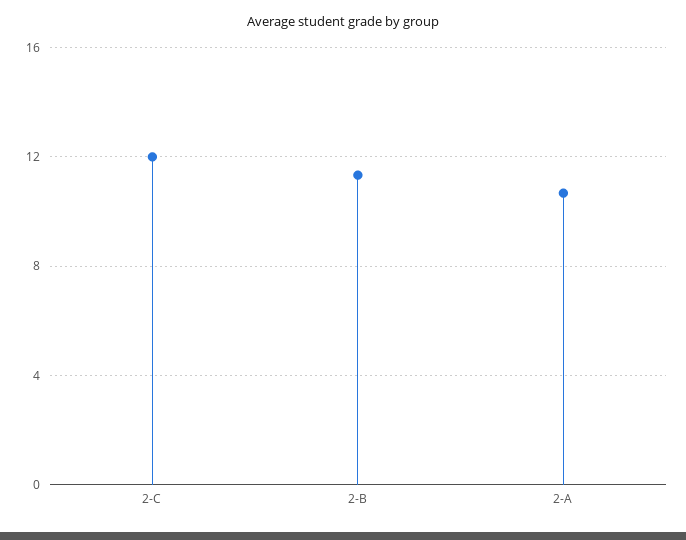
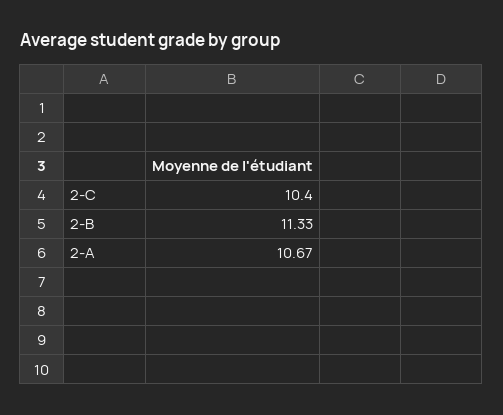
2-C: 12 -> 10.4

